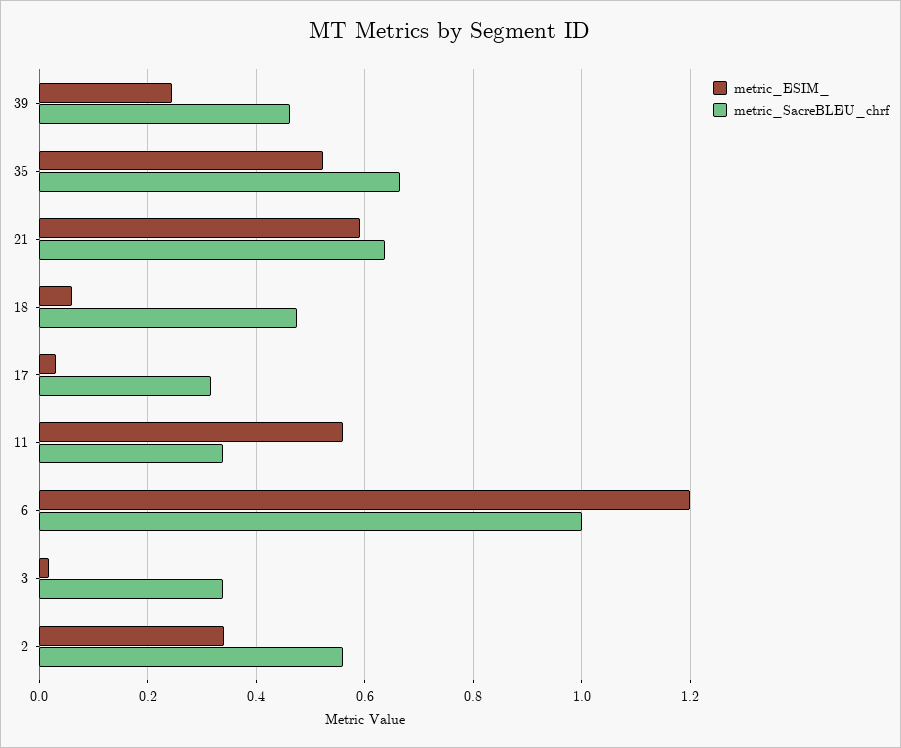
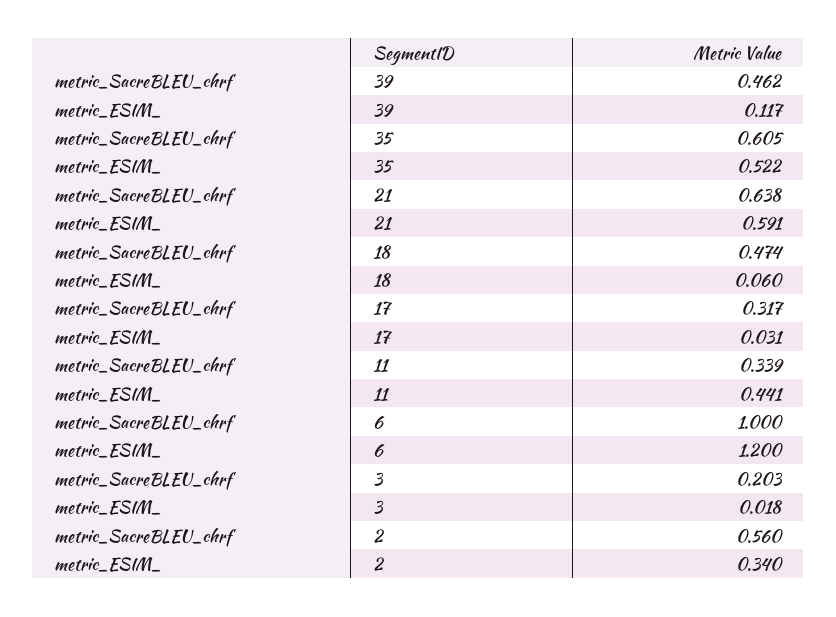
metric_ESIM_, 39: 0.24 -> 0.117
metric_SacreBLEU_chrf, 35: 0.66 -> 0.605
metric_ESIM_, 11: 0.56 -> 0.441
metric_SacreBLEU_chrf, 3: 0.34 -> 0.203

